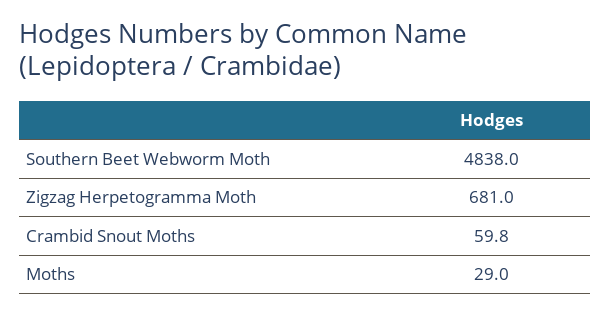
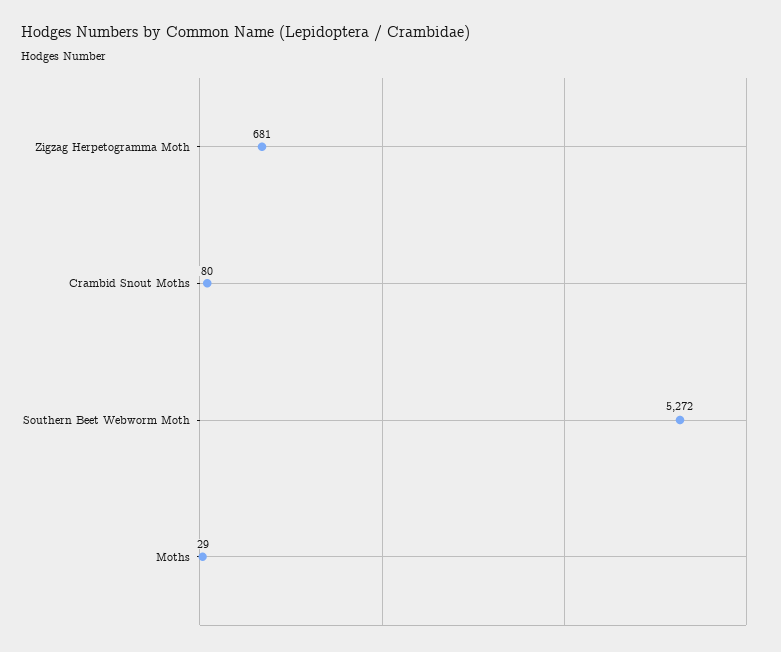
Southern Beet Webworm Moth: 4838 -> 5272
Crambid Snout Moths: 59.8 -> 80

